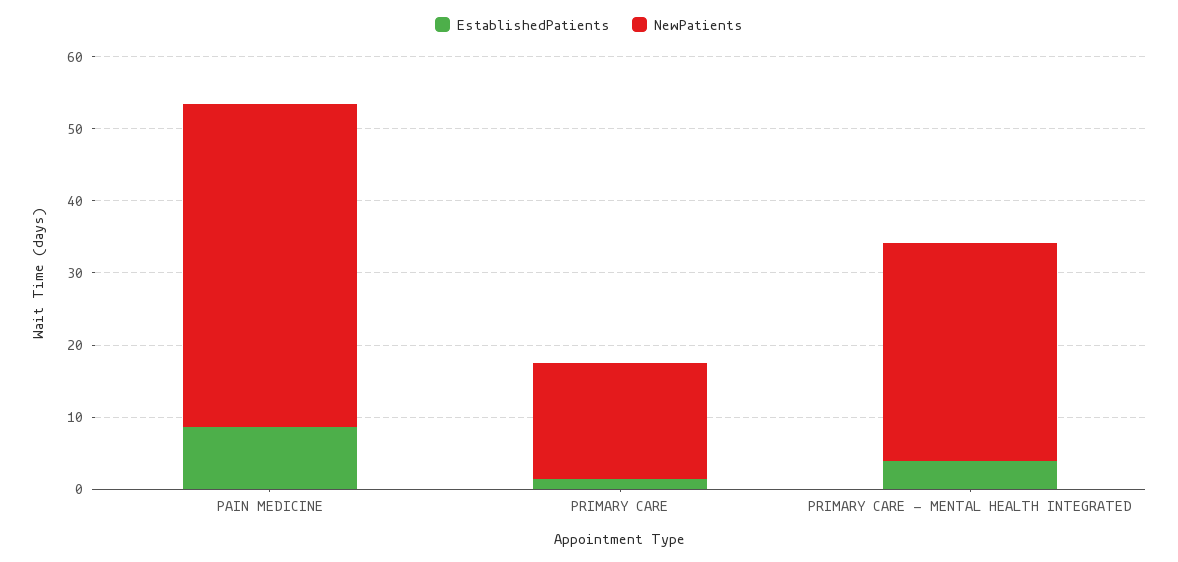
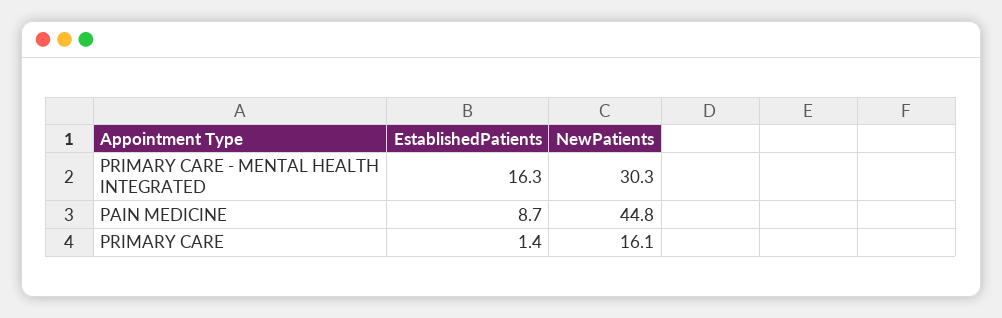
EstablishedPatients, PRIMARY CARE - MENTAL HEALTH INTEGRATED: 4 -> 16.3

